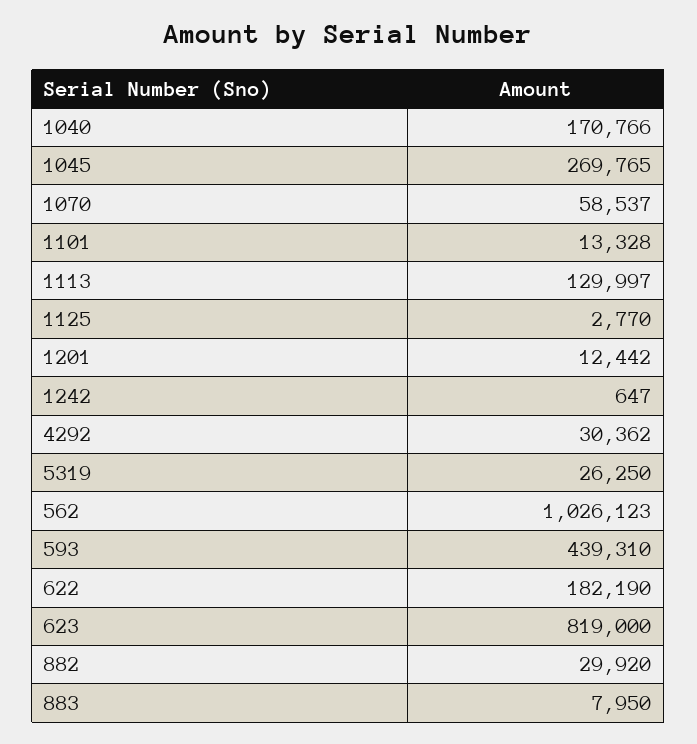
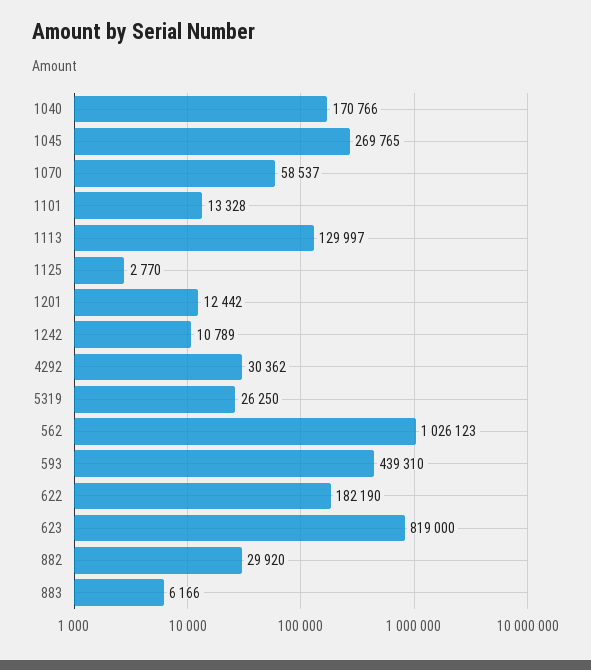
1242: 647 -> 10789
883: 7950 -> 6166

